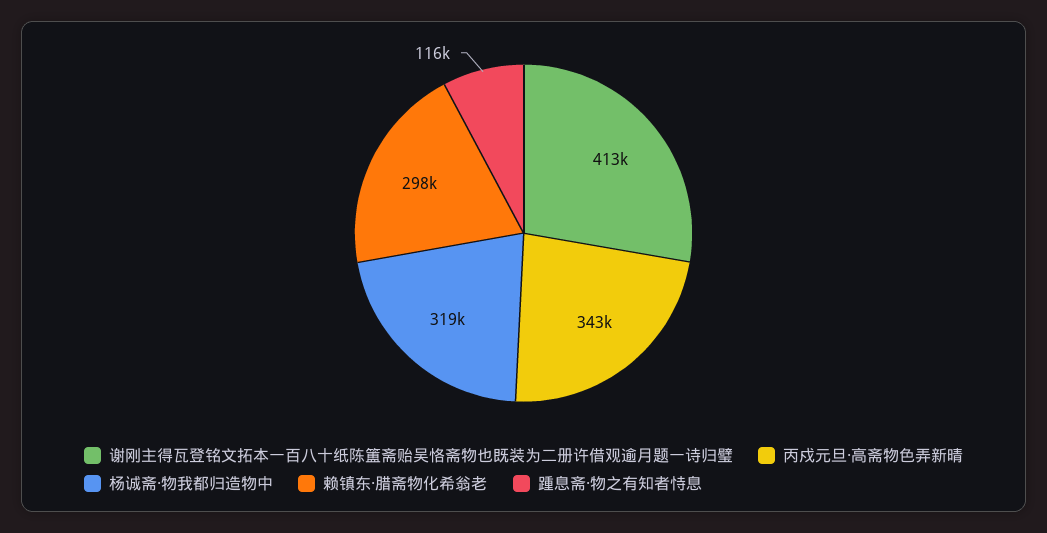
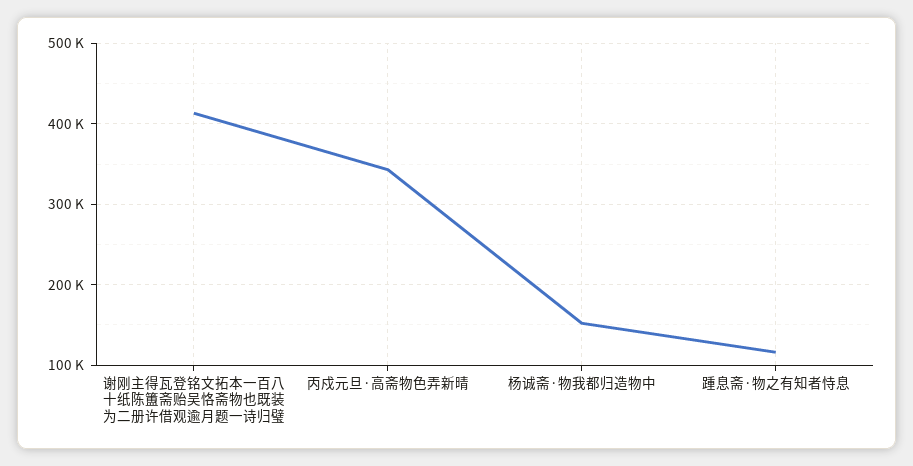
杨诚斋·物我都归造物中: 319000 -> 150000
赖镇东·腊斋物化希翁老: 298000 -> none

